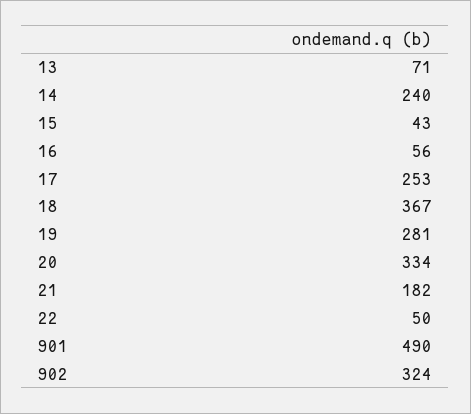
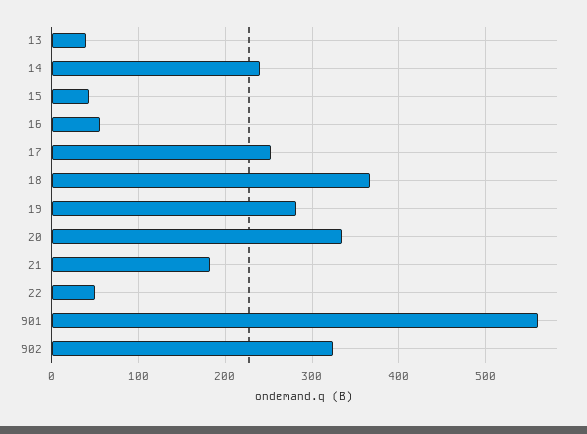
13: 71 -> 40
901: 490 -> 560

